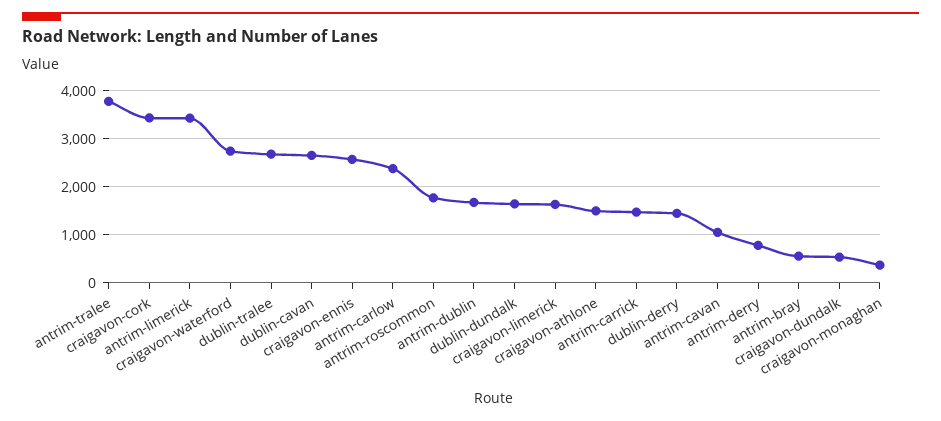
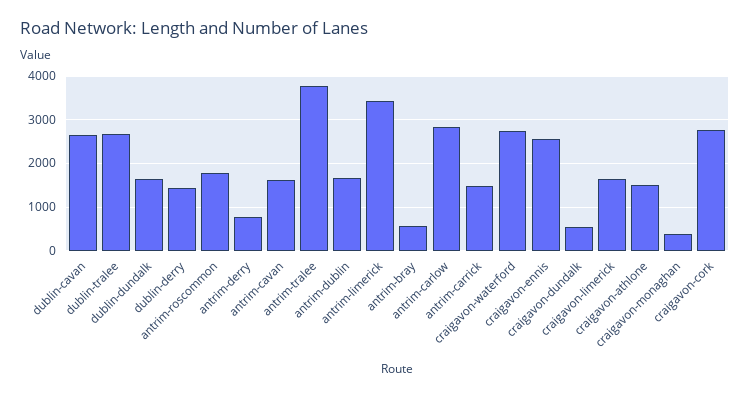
craigavon-cork: 3400 -> 2800
antrim-carlow: 2400 -> 2800
antrim-cavan: 1000 -> 1600

